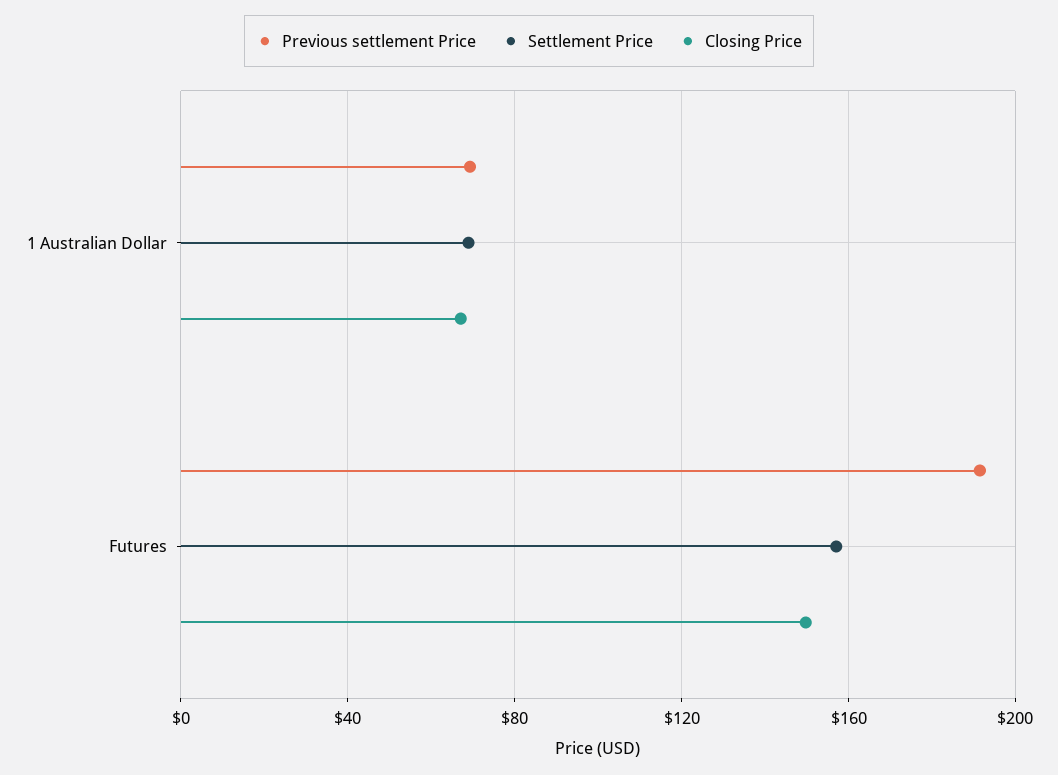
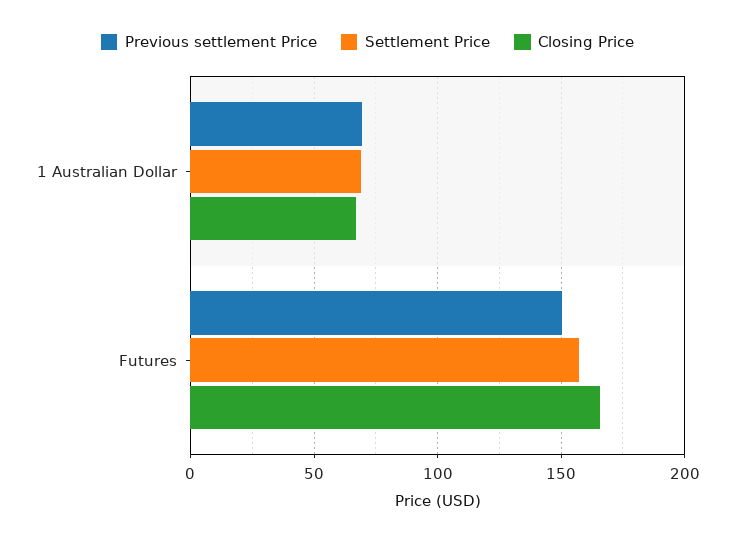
Previous settlement Price, Futures: 190 -> 150
Closing Price, Futures: 150 -> 165

